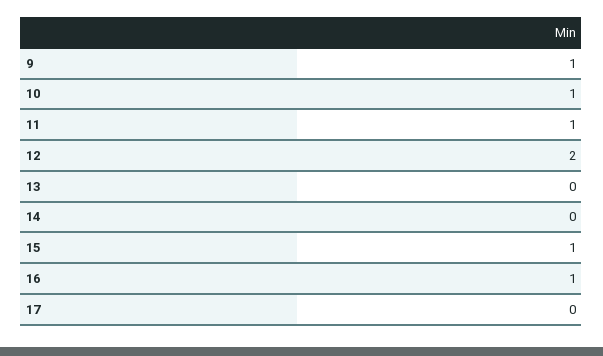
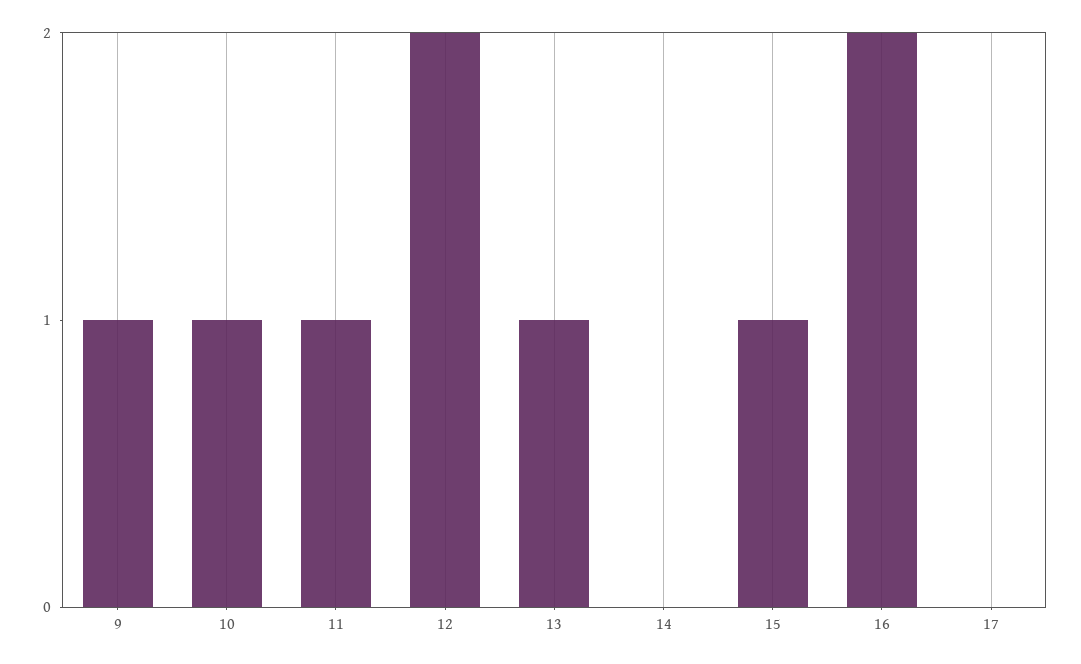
13: 0 -> 1
16: 1 -> 2

